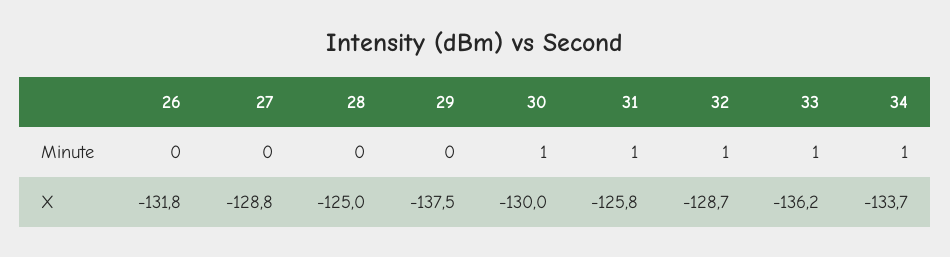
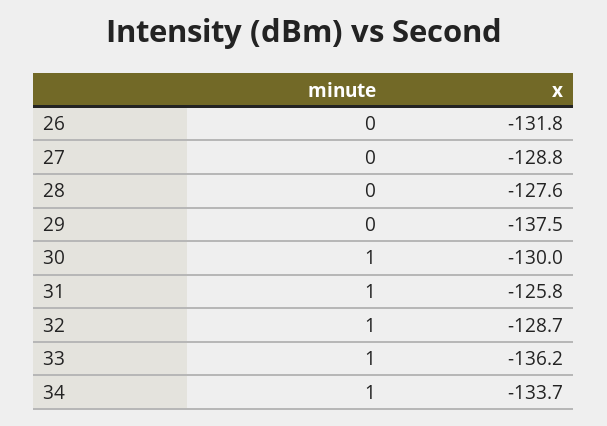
28, X: -125 -> -127.6

